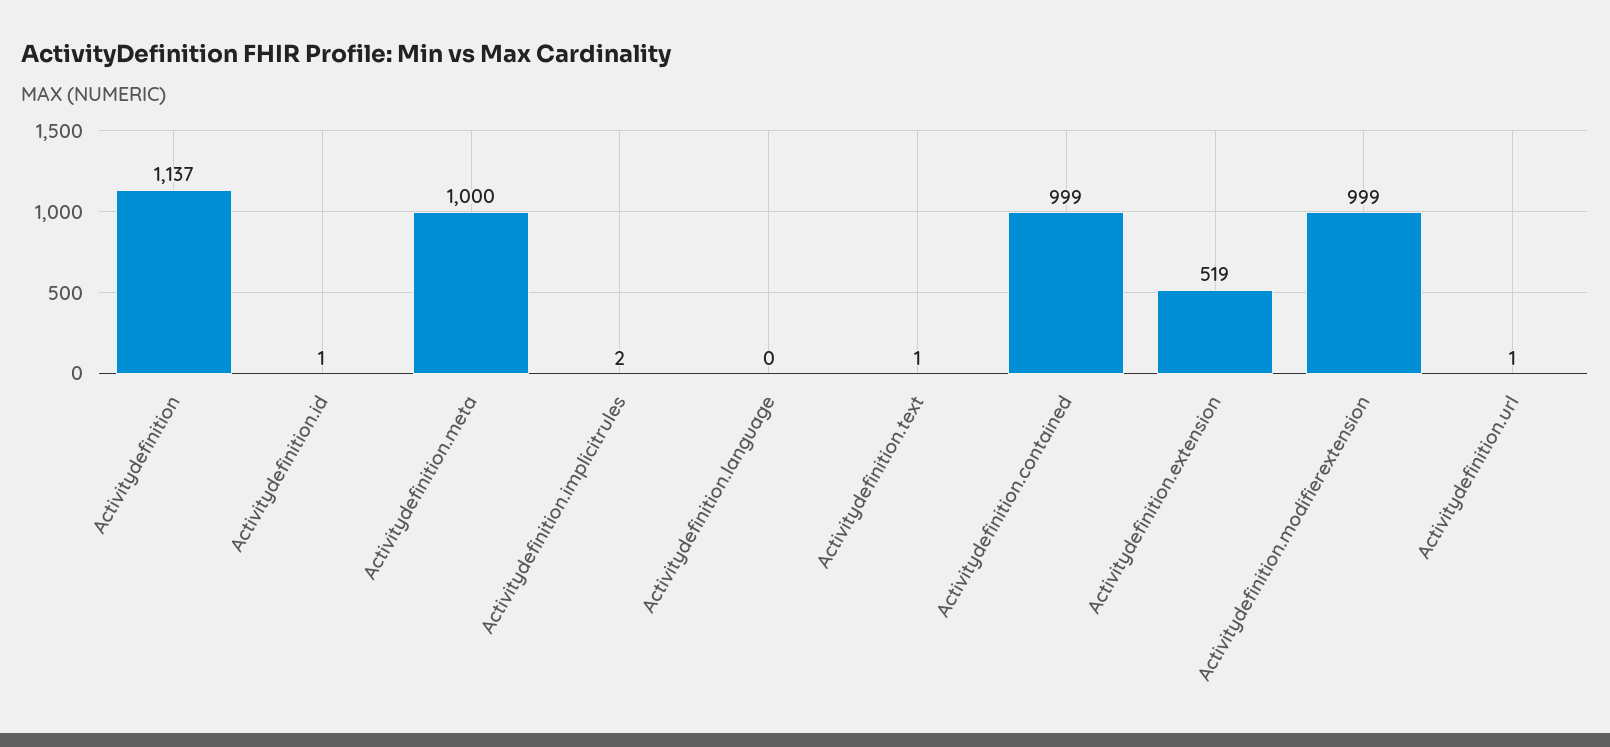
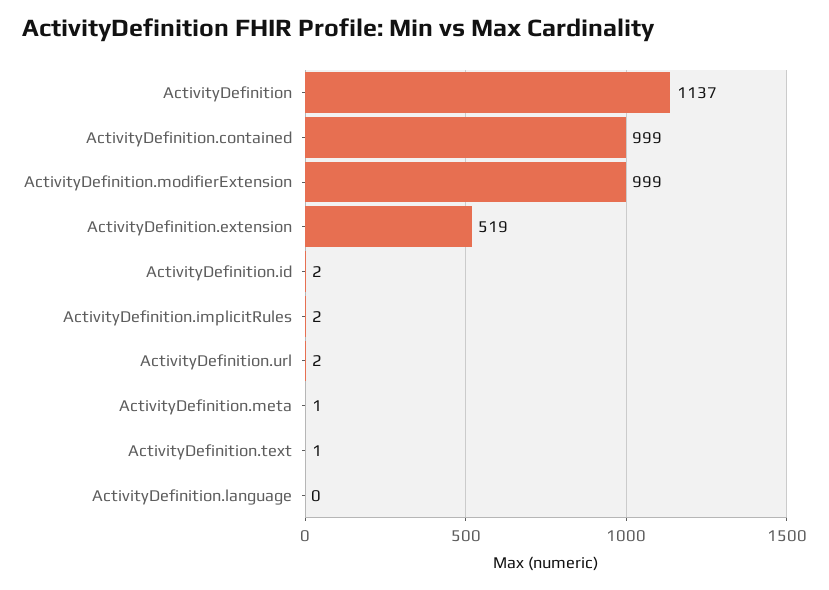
Activitydefinition.id: 1 -> 2
Activitydefinition.meta: 1000 -> 1
Activitydefinition.url: 1 -> 2

